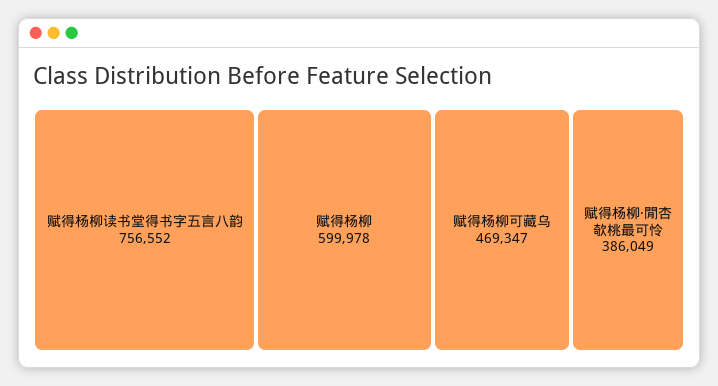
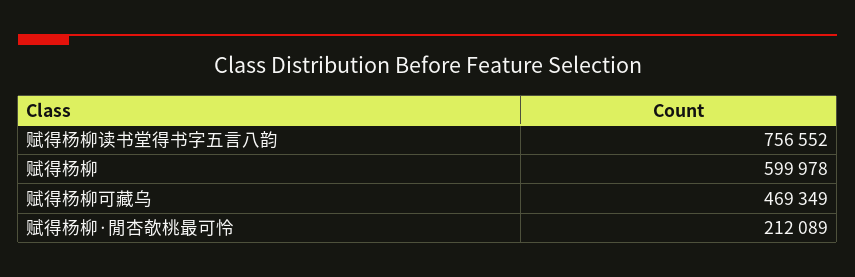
赋得杨柳可藏乌: 469347 -> 469349
赋得杨柳·閒杏欹桃最可怜: 386049 -> 212089

